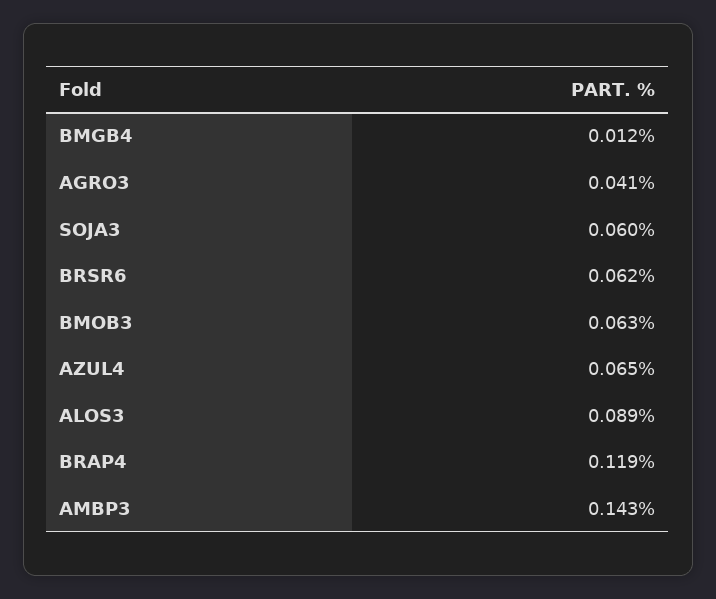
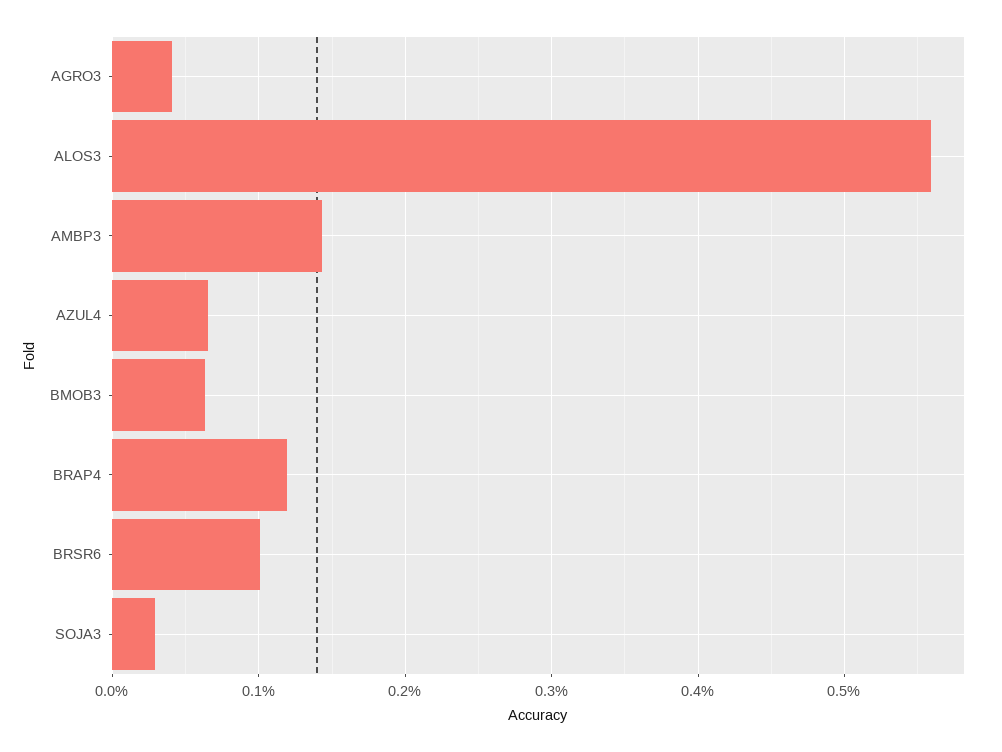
BMGB4: 0.012 -> none
SOJA3: 0.06 -> 0.03
BRSR6: 0.062 -> 0.1
ALOS3: 0.089 -> 0.56

